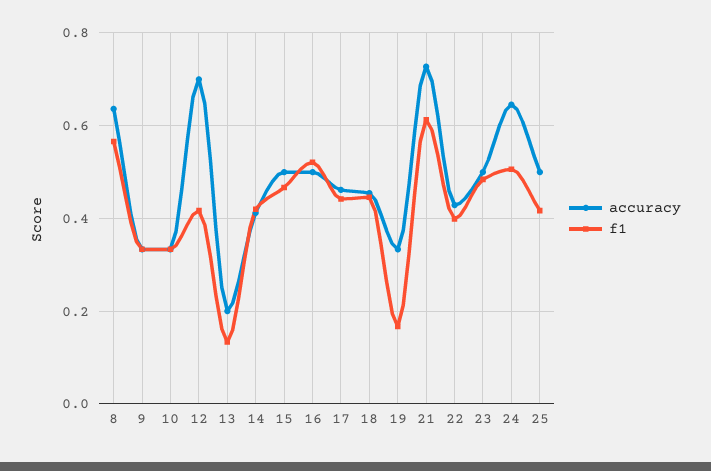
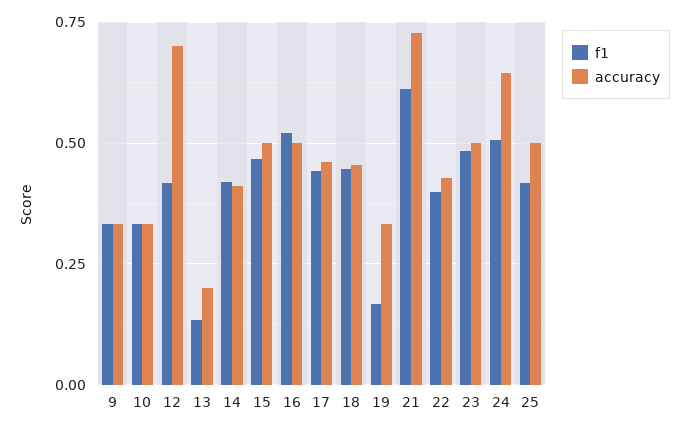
accuracy, 8: 0.64 -> none
f1, 8: 0.56 -> none

